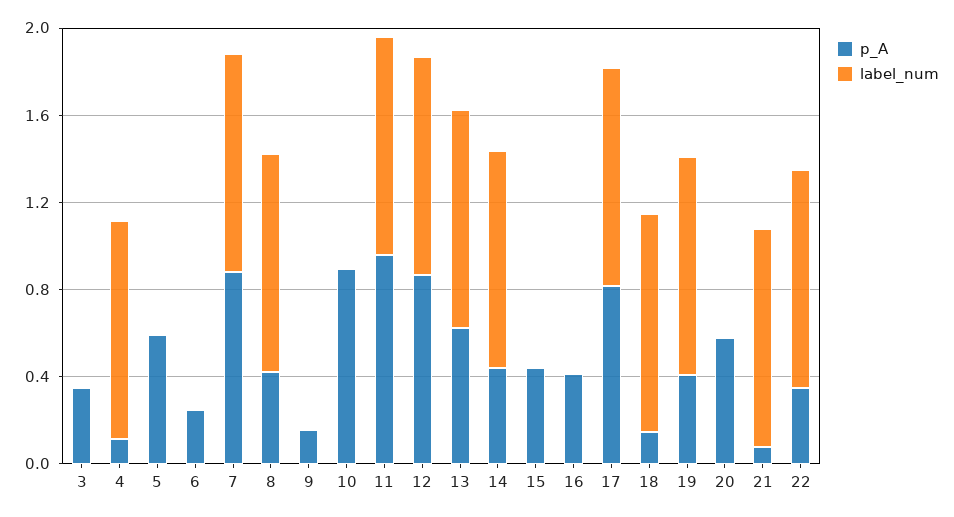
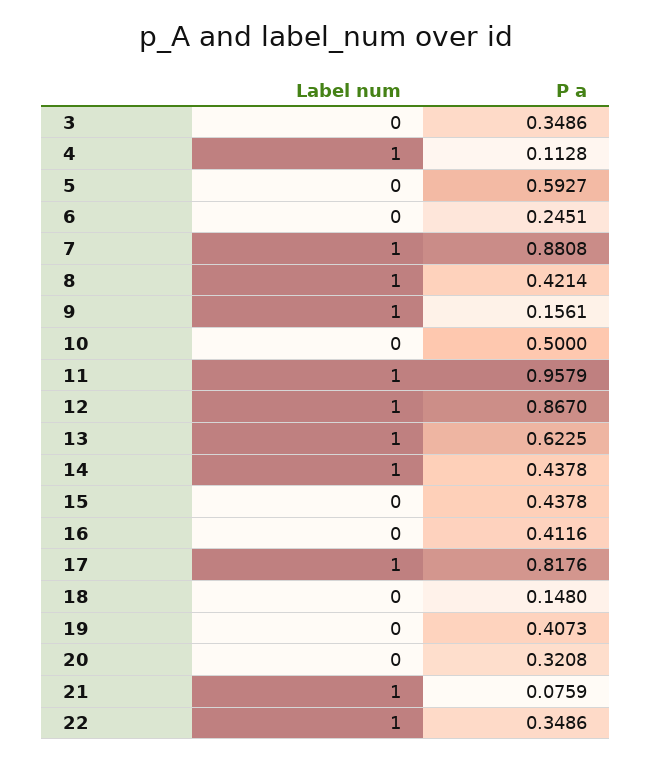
label_num, 9: 0 -> 1
p_A, 10: 0.9 -> 0.5
label_num, 18: 1 -> 0
label_num, 19: 1 -> 0
p_A, 20: 0.6 -> 0.3208

